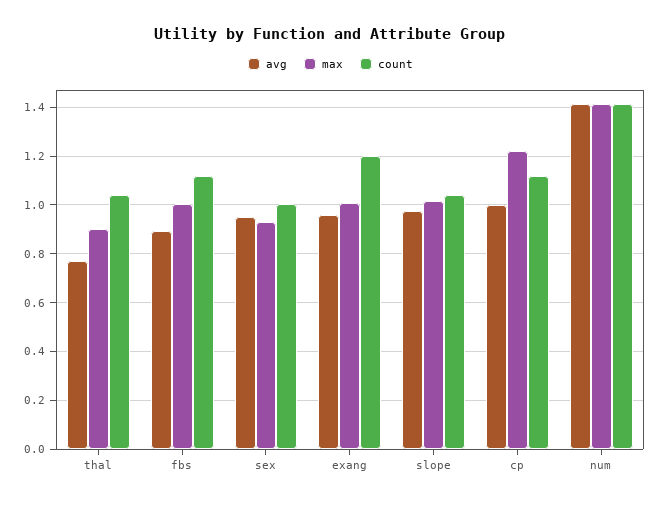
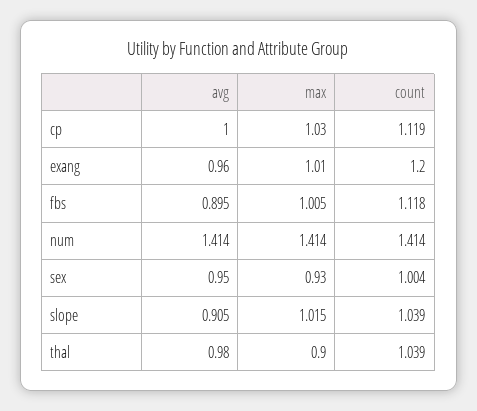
avg, thal: 0.775 -> 0.98
avg, slope: 0.975 -> 0.905
max, cp: 1.225 -> 1.03

